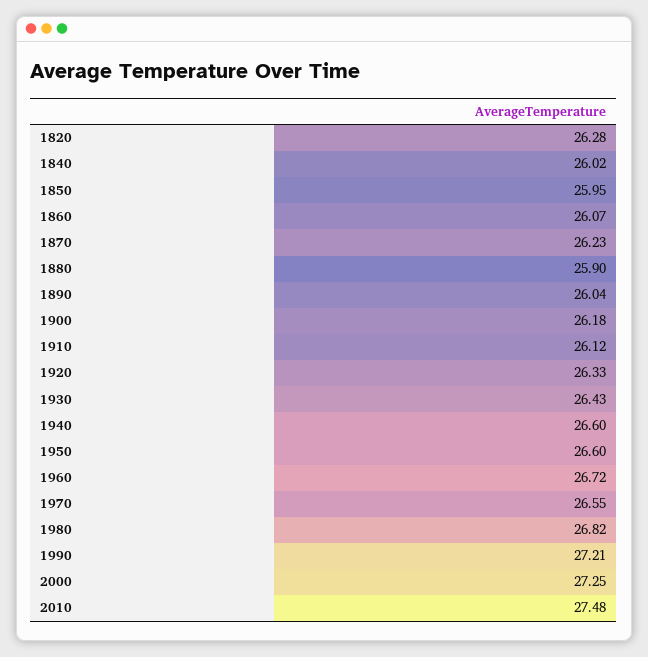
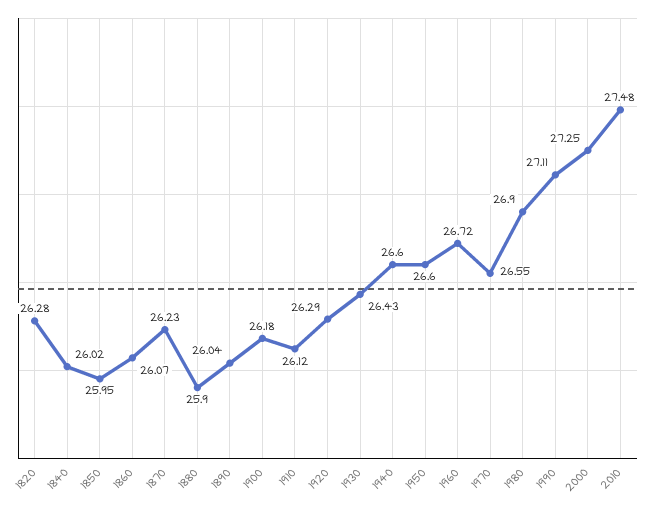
1920: 26.33 -> 26.29
1980: 26.82 -> 26.9
1990: 27.21 -> 27.11

